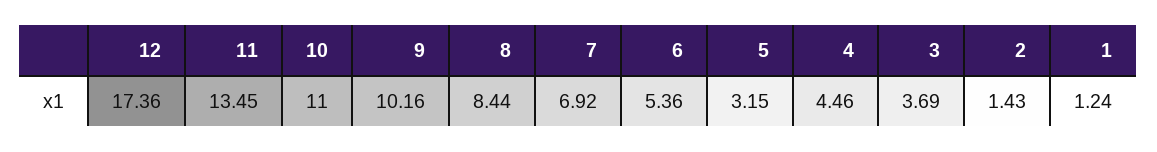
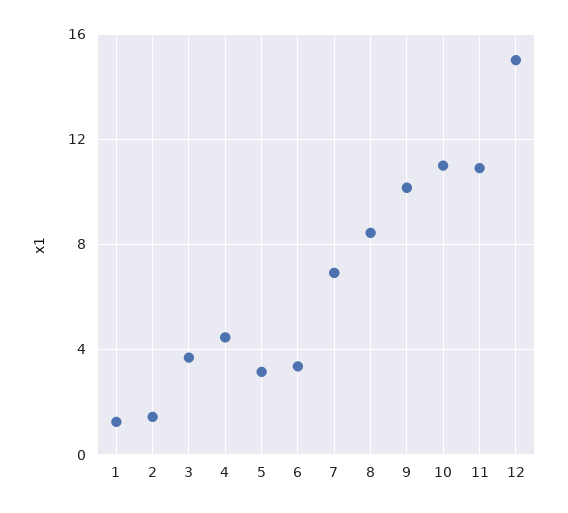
12: 17.36 -> 15
11: 13.45 -> 11
6: 5.36 -> 3.5

